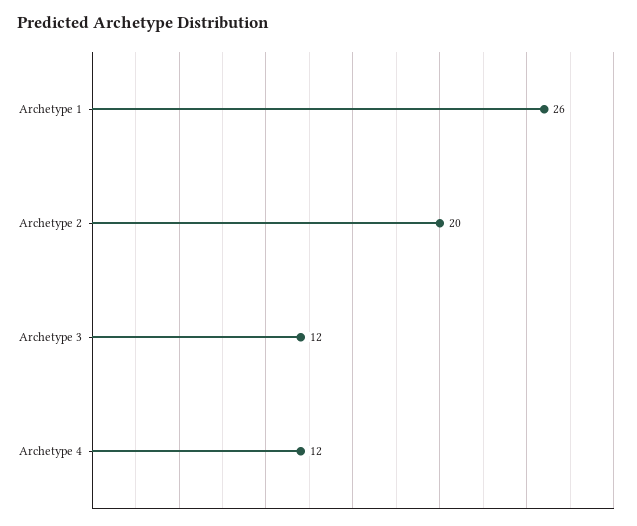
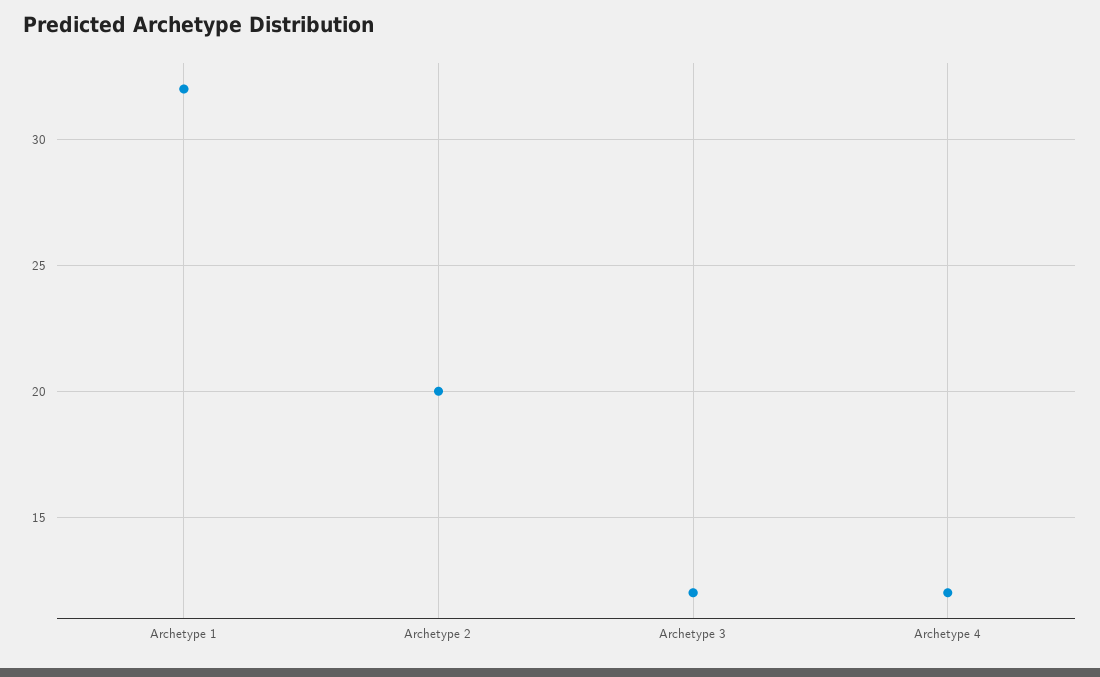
Archetype 1: 26 -> 32

